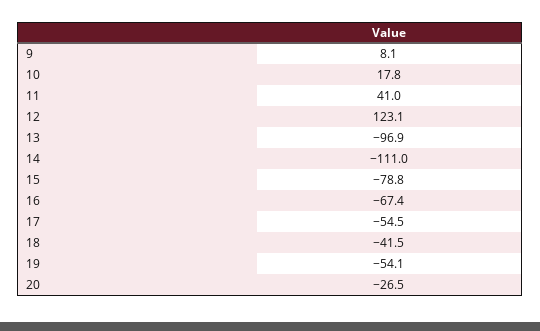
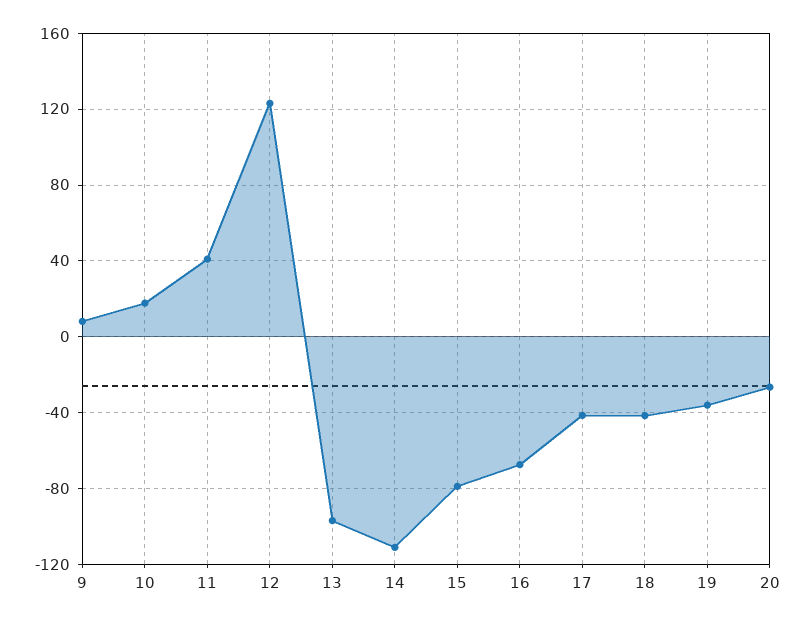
17: -54.5 -> -40
19: -54.1 -> -35

